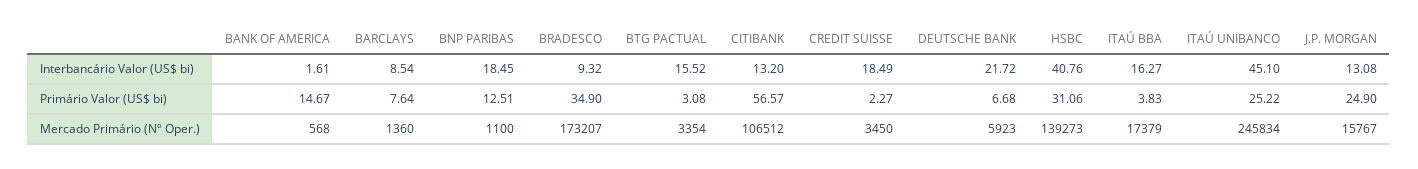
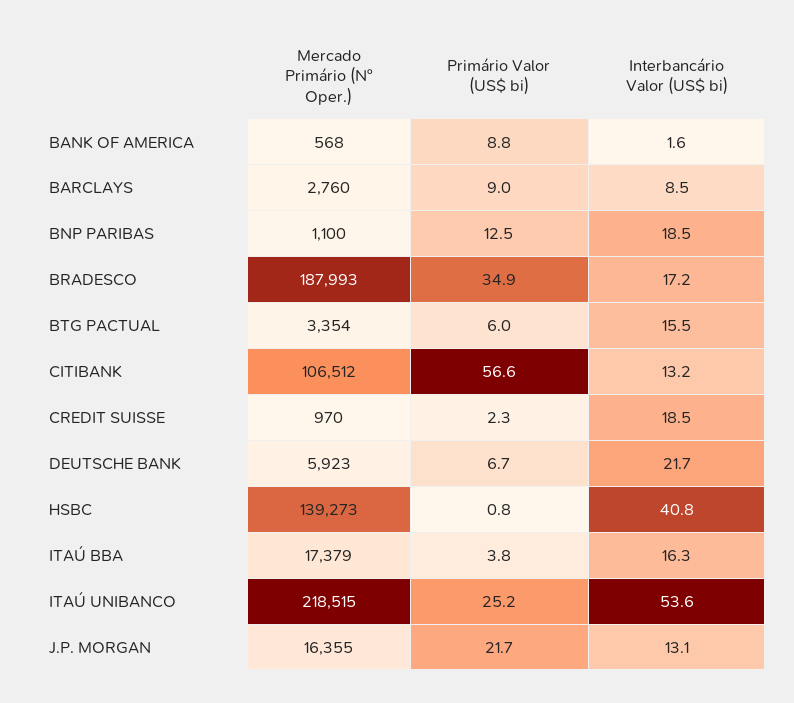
BRADESCO, Interbancário Valor (US$ bi): 9.32 -> 17.2
ITAÚ UNIBANCO, Interbancário Valor (US$ bi): 45.1 -> 53.6
BANK OF AMERICA, Primário Valor (US$ bi): 14.67 -> 8.8
BARCLAYS, Primário Valor (US$ bi): 7.64 -> 9
BTG PACTUAL, Primário Valor (US$ bi): 3.08 -> 6
HSBC, Primário Valor (US$ bi): 31.06 -> 0.8
J.P. MORGAN, Primário Valor (US$ bi): 24.9 -> 21.7
BARCLAYS, Mercado Primário (Nº Oper.): 1360 -> 2760
BRADESCO, Mercado Primário (Nº Oper.): 173207 -> 187993
CREDIT SUISSE, Mercado Primário (Nº Oper.): 3450 -> 970
ITAÚ UNIBANCO, Mercado Primário (Nº Oper.): 245834 -> 218515
J.P. MORGAN, Mercado Primário (Nº Oper.): 15767 -> 16355

